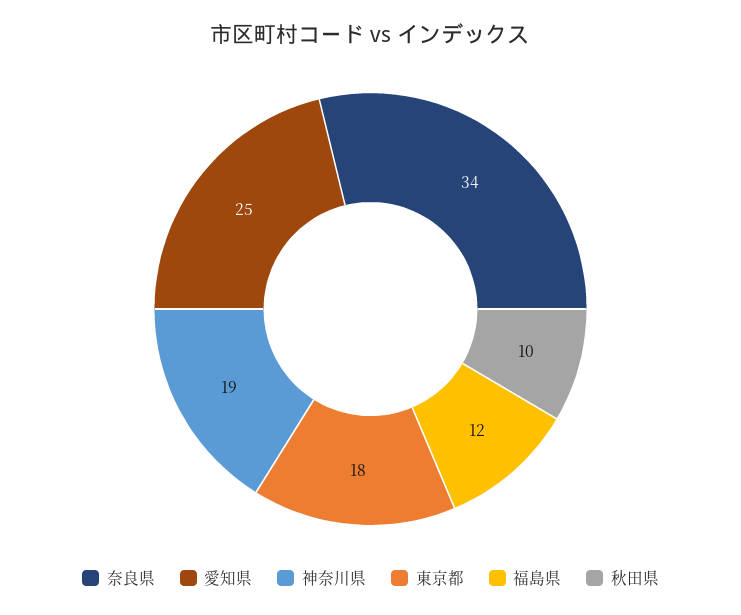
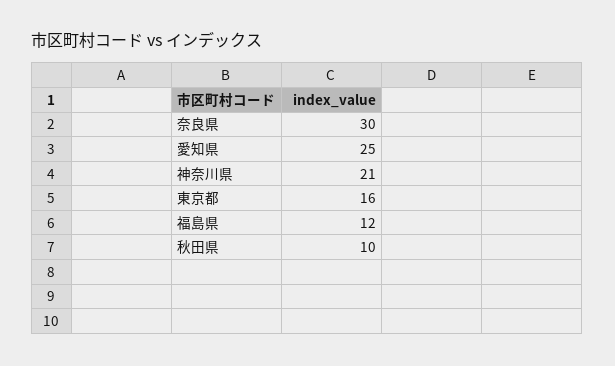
奈良県: 34 -> 30
神奈川県: 19 -> 21
東京都: 18 -> 16

